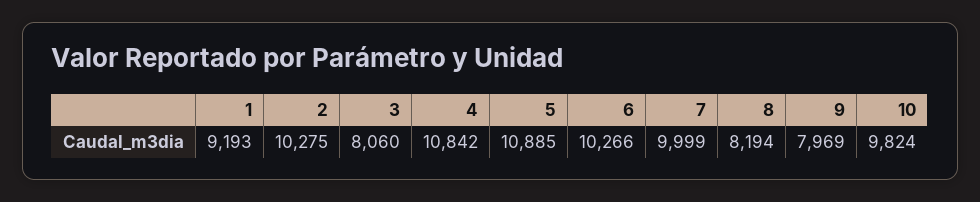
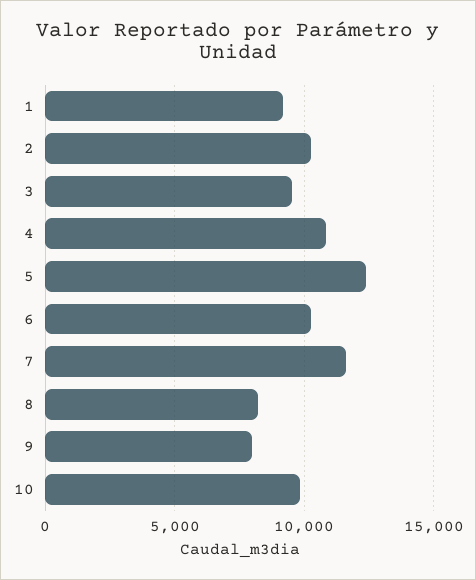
3: 8060 -> 9500
5: 10885 -> 12500
7: 9999 -> 11500

